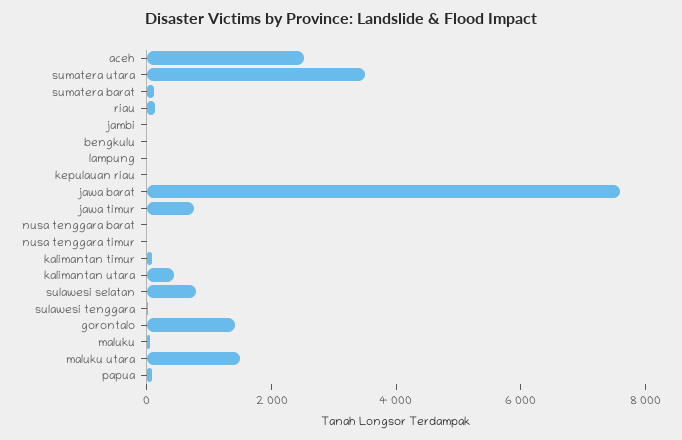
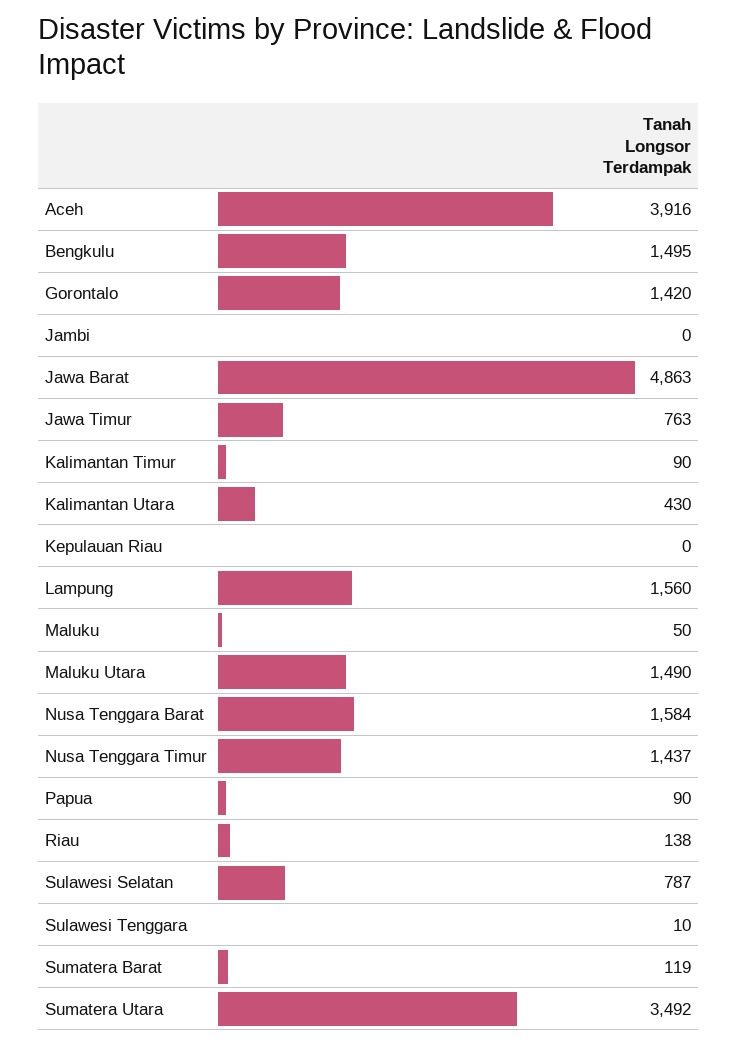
aceh: 2500 -> 3916
bengkulu: 0 -> 1495
lampung: 0 -> 1560
jawa barat: 7500 -> 4863
nusa tenggara barat: 0 -> 1584
nusa tenggara timur: 0 -> 1437

